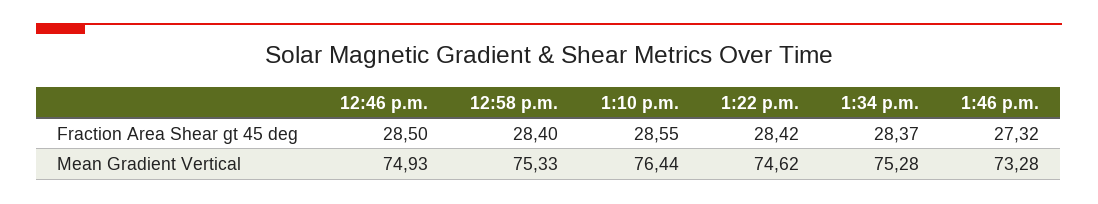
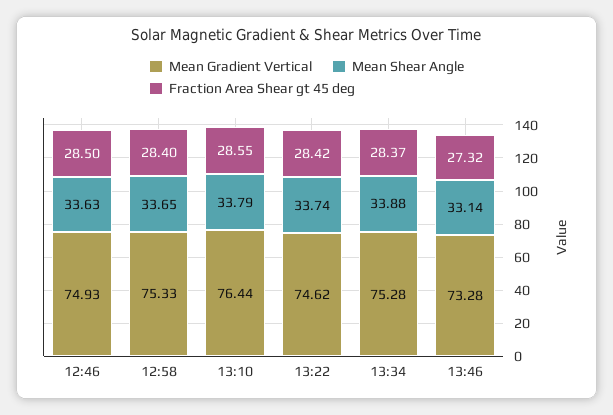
Mean Shear Angle, 12:46 p.m.: none -> 33.63
Mean Shear Angle, 12:58 p.m.: none -> 33.65
Mean Shear Angle, 1:10 p.m.: none -> 33.79
Mean Shear Angle, 1:22 p.m.: none -> 33.74
Mean Shear Angle, 1:34 p.m.: none -> 33.88
Mean Shear Angle, 1:46 p.m.: none -> 33.14

